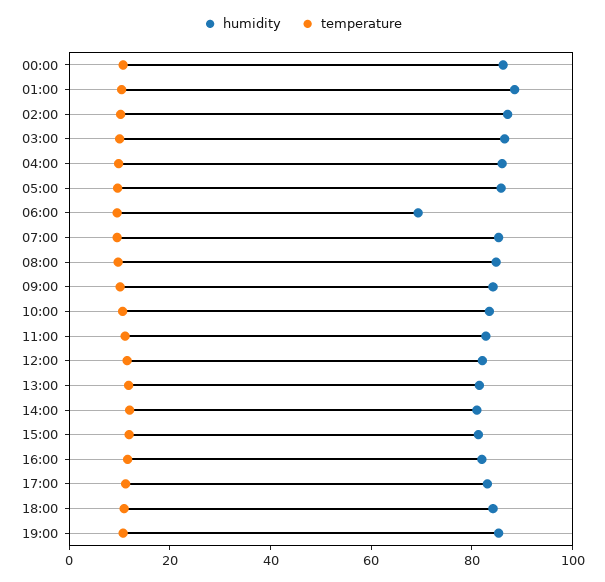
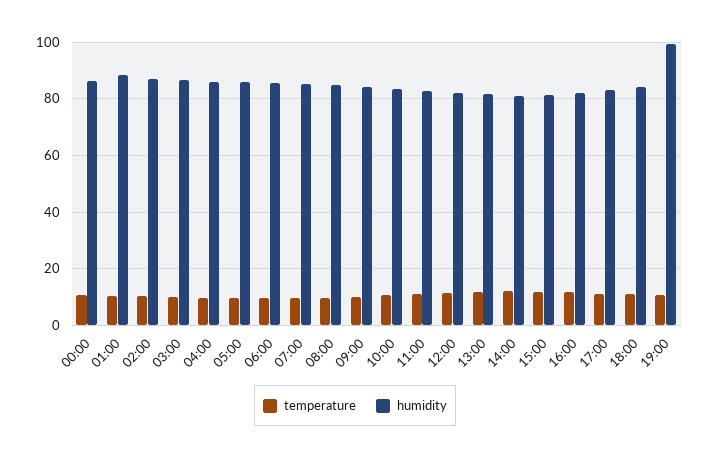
humidity, 06:00: 70 -> 85
humidity, 19:00: 85 -> 100

